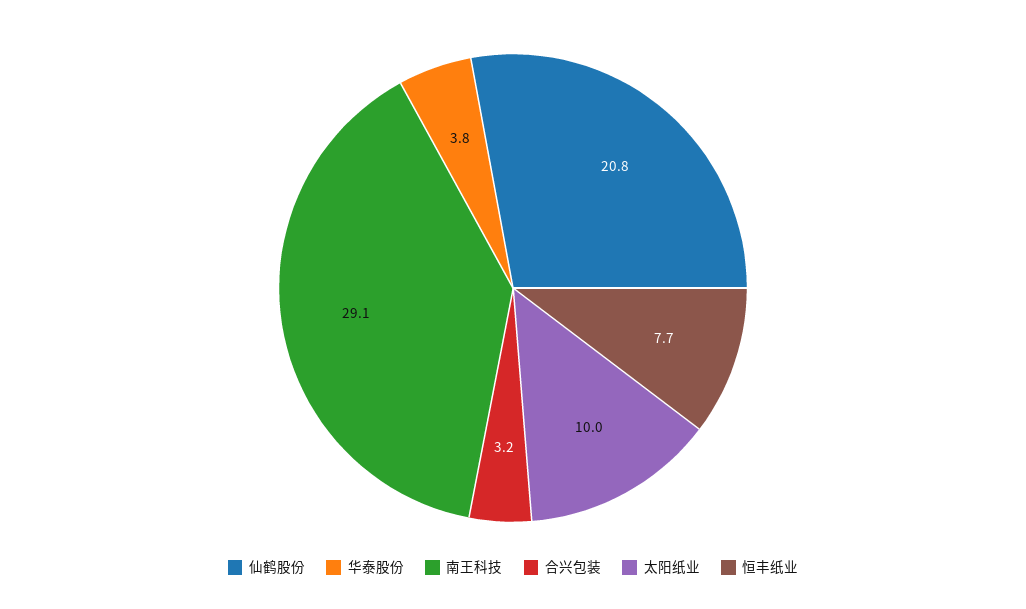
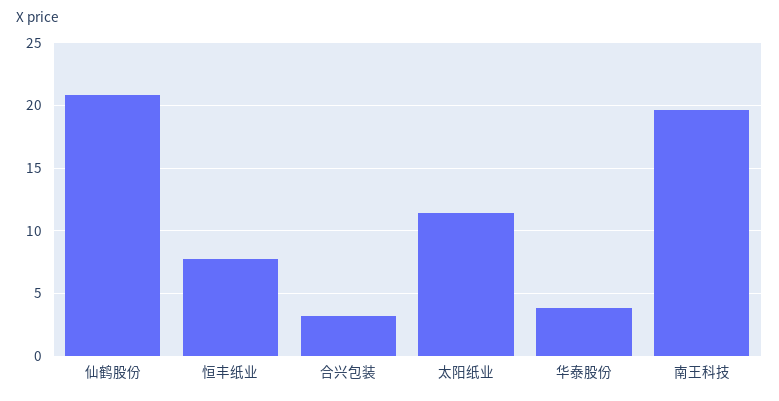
南王科技: 29.1 -> 19.5
太阳纸业: 10 -> 11.5

